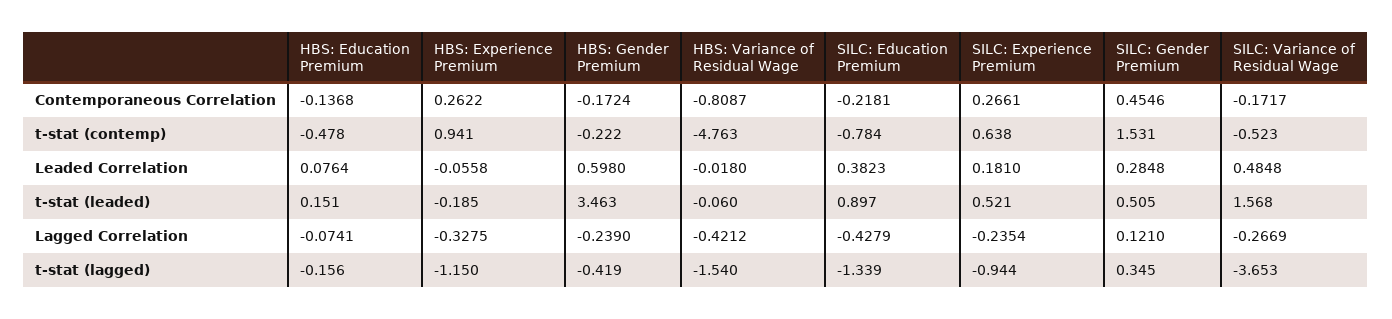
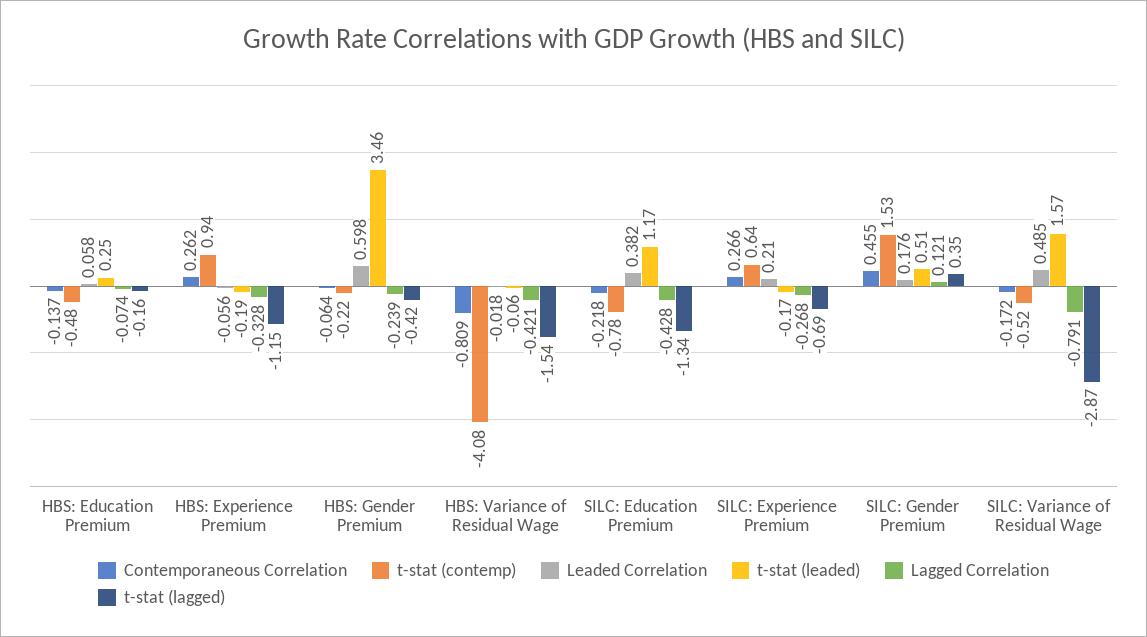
Contemporaneous Correlation, HBS: Gender Premium: -0.1724 -> -0.064
t-stat (contemp), HBS: Variance of Residual Wage: -4.763 -> -4.08
Leaded Correlation, HBS: Education Premium: 0.0764 -> 0.058
Leaded Correlation, SILC: Experience Premium: 0.181 -> 0.21
Leaded Correlation, SILC: Gender Premium: 0.2848 -> 0.176
t-stat (leaded), HBS: Education Premium: 0.151 -> 0.25
t-stat (leaded), SILC: Education Premium: 0.897 -> 1.17
t-stat (leaded), SILC: Experience Premium: 0.521 -> -0.17
Lagged Correlation, SILC: Experience Premium: -0.2354 -> -0.268
Lagged Correlation, SILC: Variance of Residual Wage: -0.2669 -> -0.791
t-stat (lagged), SILC: Experience Premium: -0.944 -> -0.69
t-stat (lagged), SILC: Variance of Residual Wage: -3.653 -> -2.87

